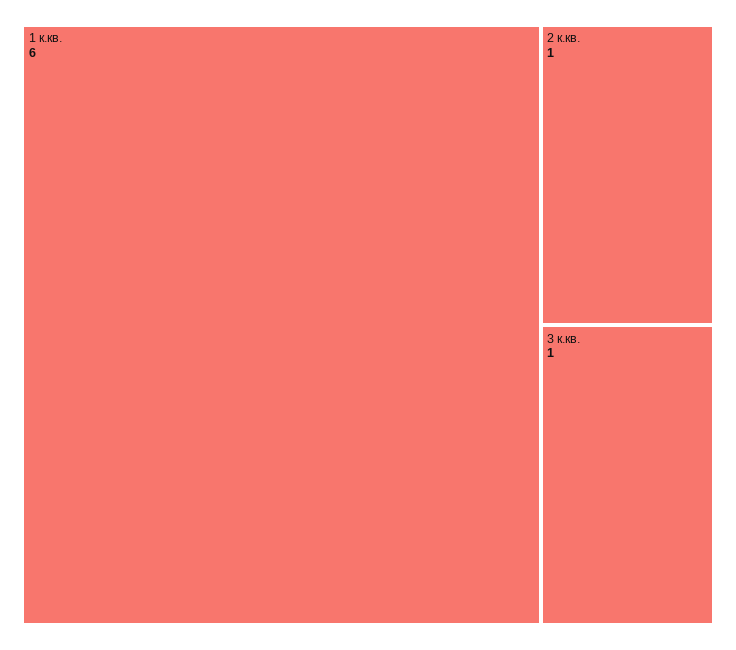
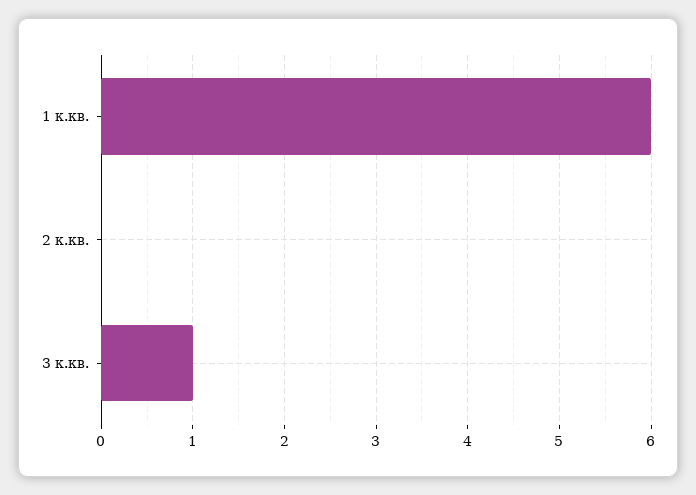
2 к.кв.: 1 -> 0

